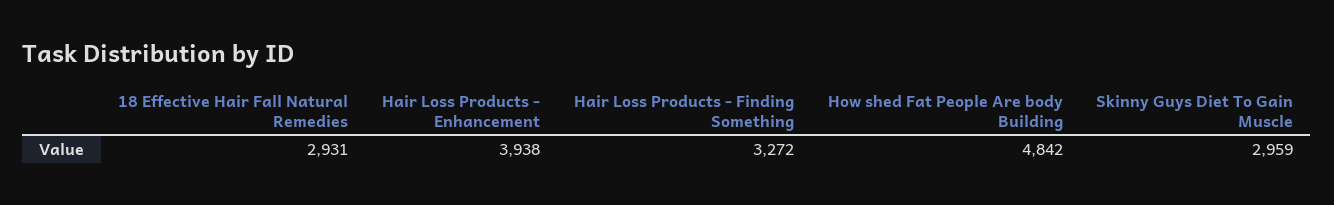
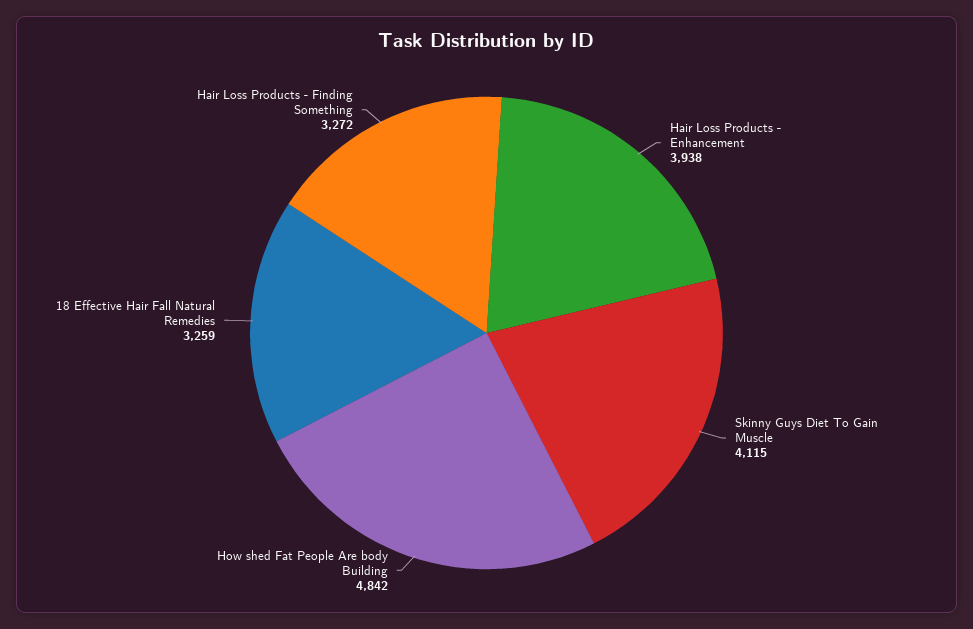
18 Effective Hair Fall Natural Remedies: 2931 -> 3259
Skinny Guys Diet To Gain Muscle: 2959 -> 4115

